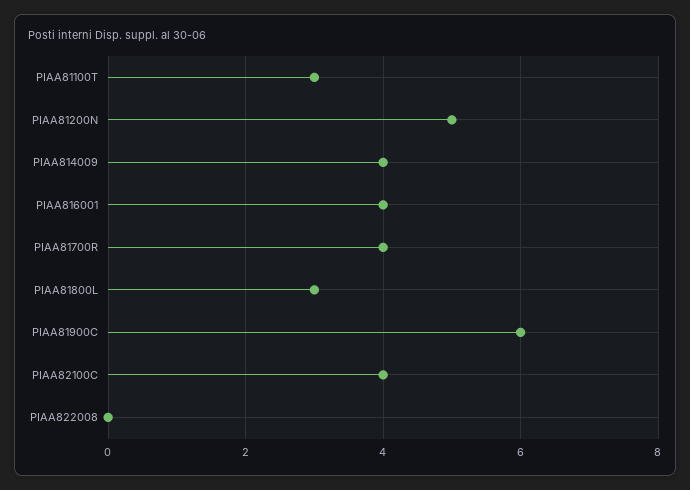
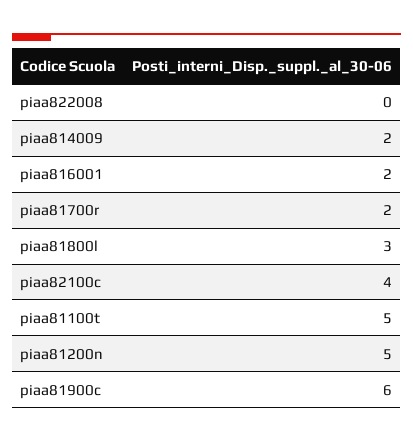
PIAA81100T: 3 -> 5
PIAA814009: 4 -> 2
PIAA816001: 4 -> 2
PIAA81700R: 4 -> 2

